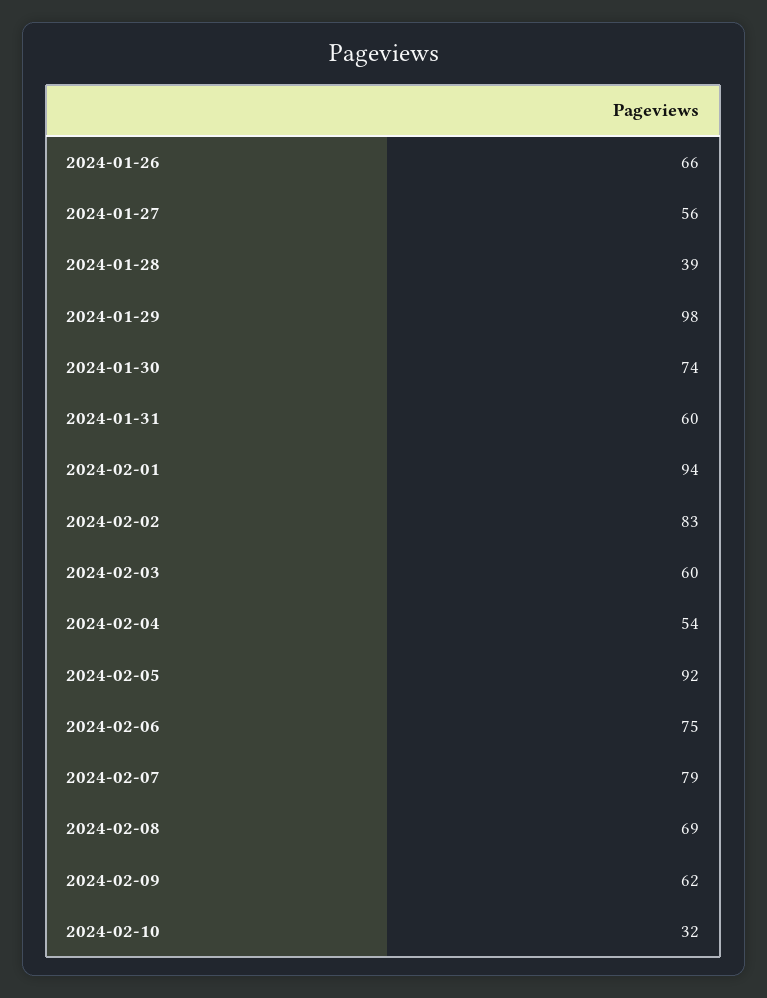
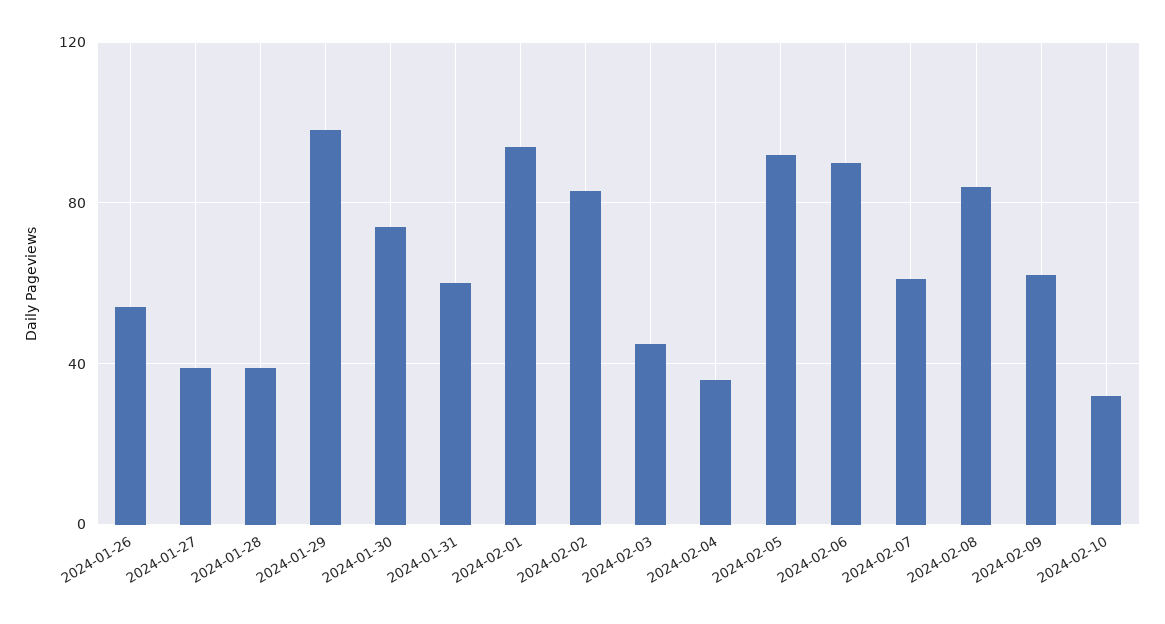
2024-01-26: 66 -> 55
2024-01-27: 56 -> 40
2024-02-03: 60 -> 45
2024-02-04: 54 -> 35
2024-02-06: 75 -> 90
2024-02-07: 79 -> 60
2024-02-08: 69 -> 85

